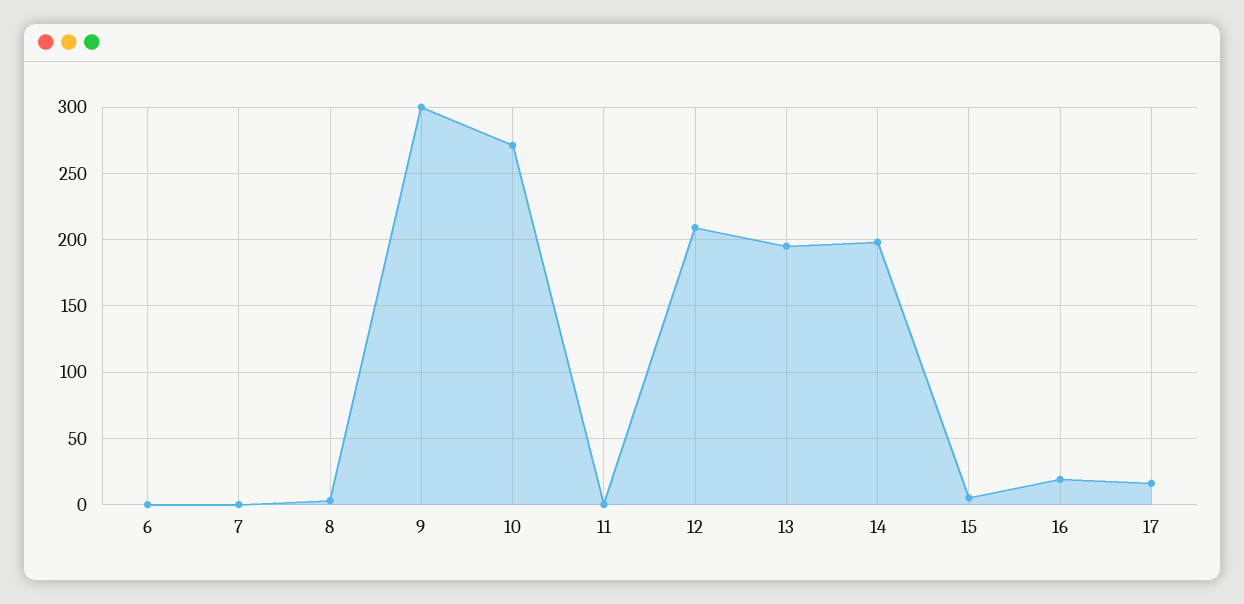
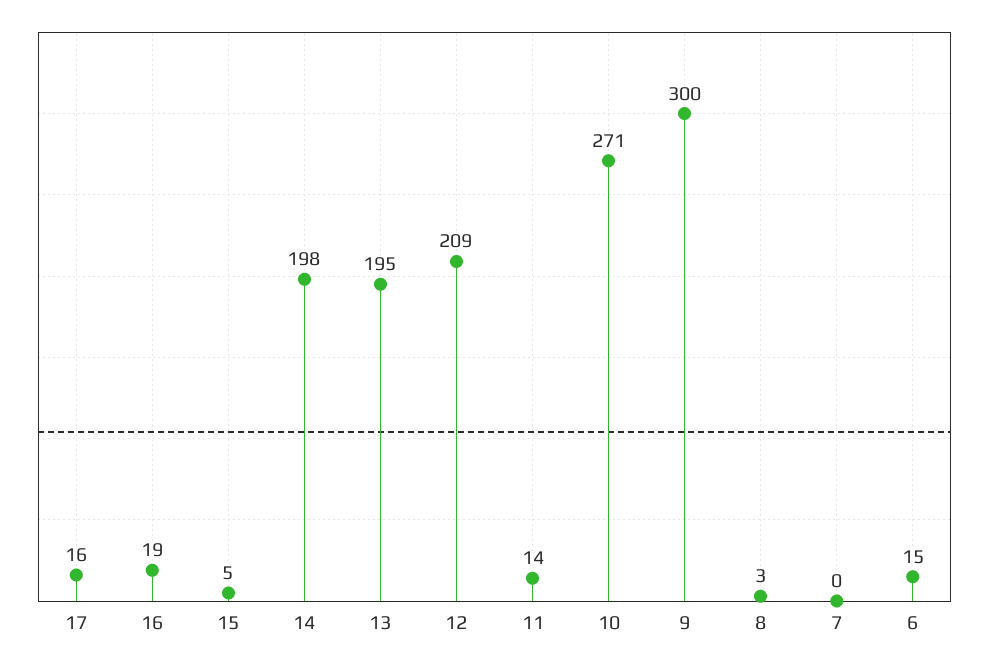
6: 0 -> 15
11: 0 -> 14

